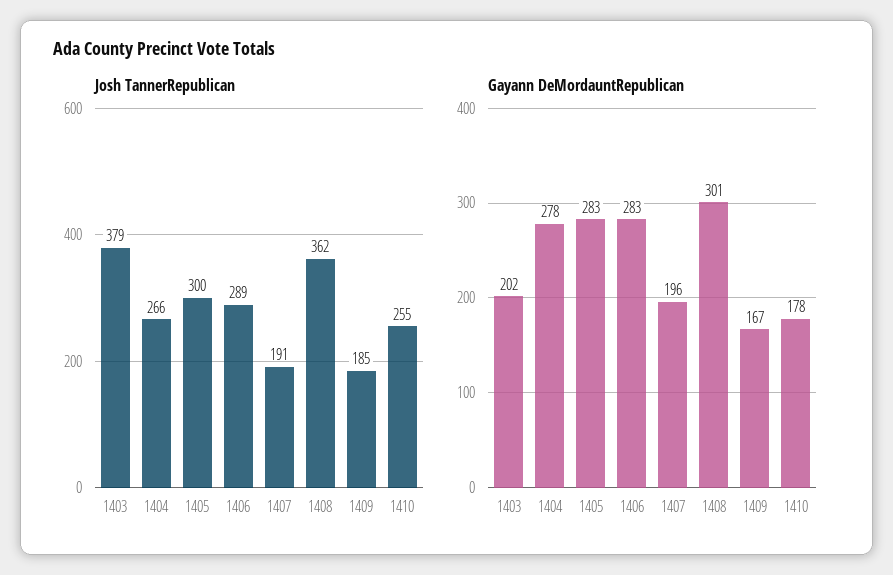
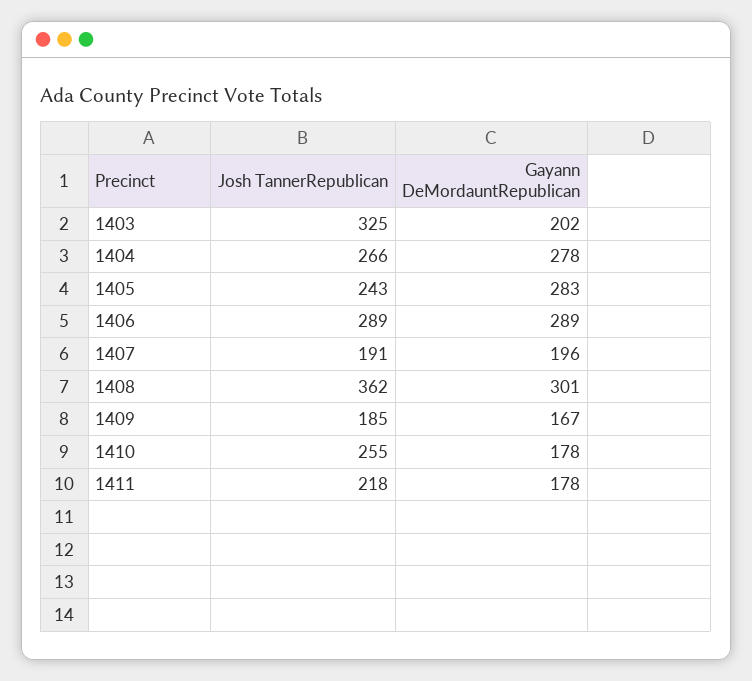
Josh TannerRepublican, 1403: 379 -> 325
Josh TannerRepublican, 1405: 300 -> 243
Gayann DeMordauntRepublican, 1406: 283 -> 289
Josh TannerRepublican, 1411: none -> 218
Gayann DeMordauntRepublican, 1411: none -> 178

